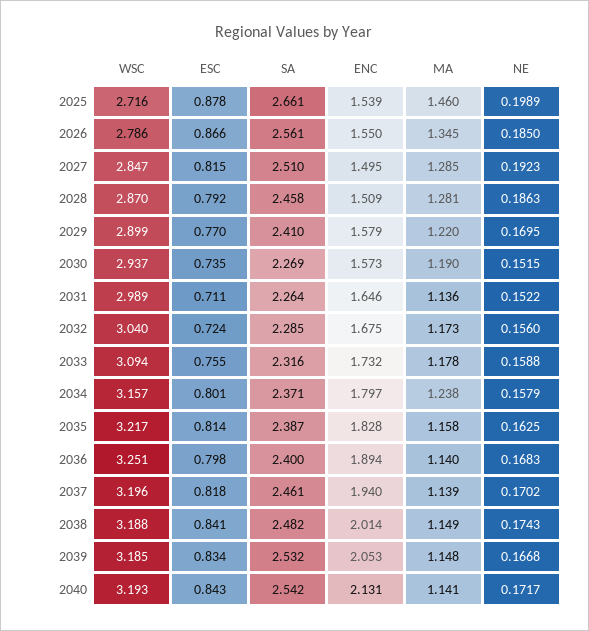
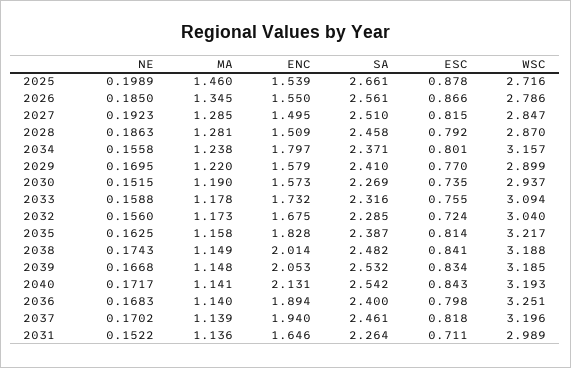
NE, 2034: 0.1579 -> 0.1558

